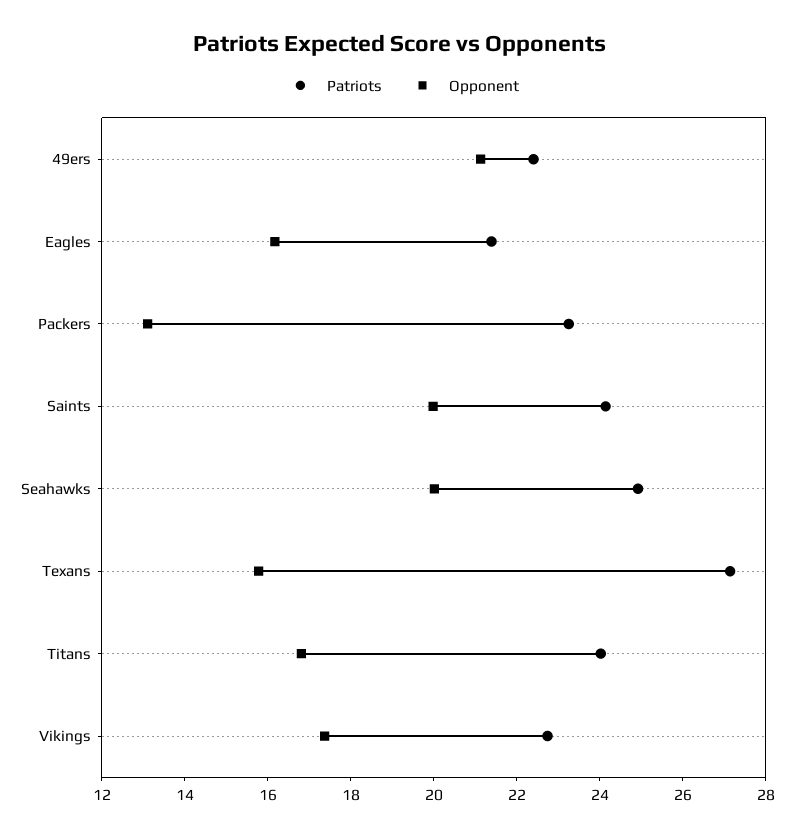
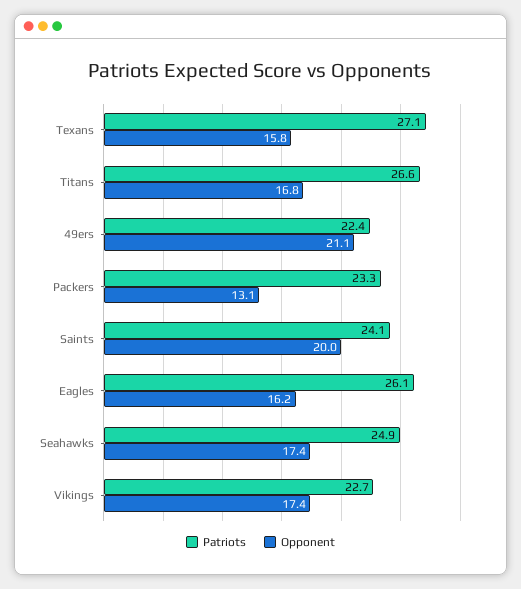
Patriots, Eagles: 21.5 -> 26.1
Opponent, Seahawks: 20 -> 17.4
Patriots, Titans: 24 -> 26.6

